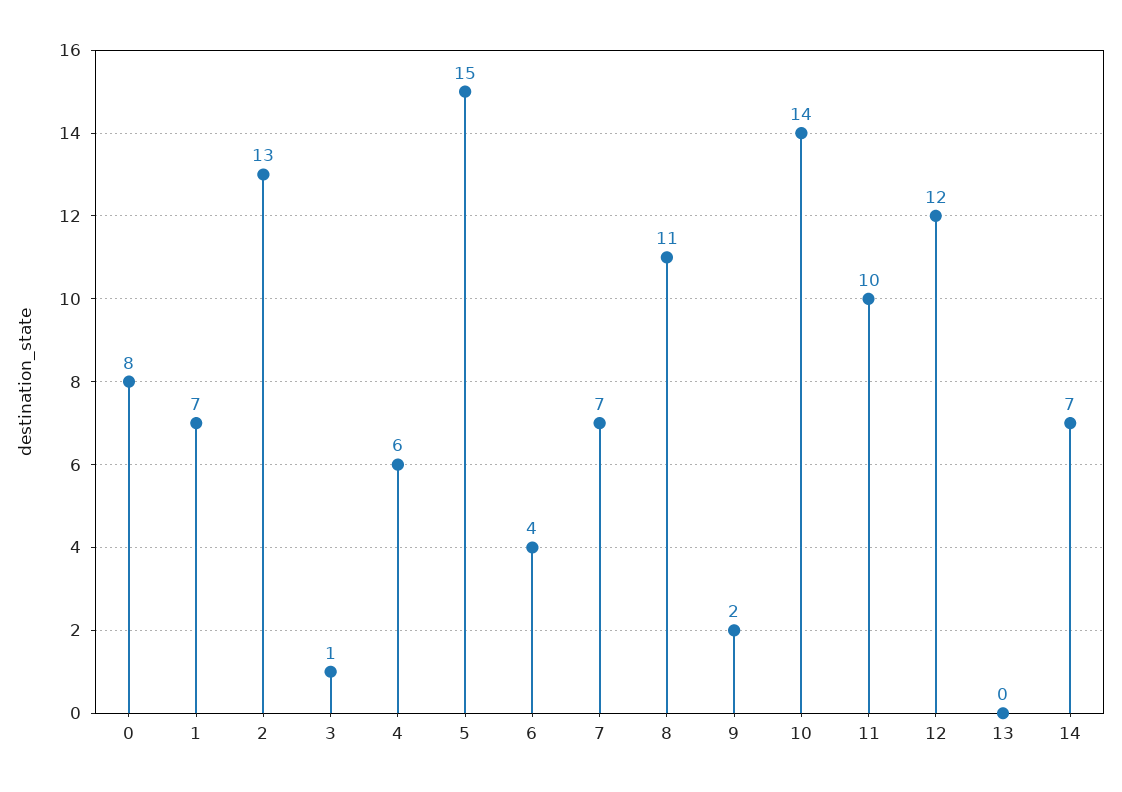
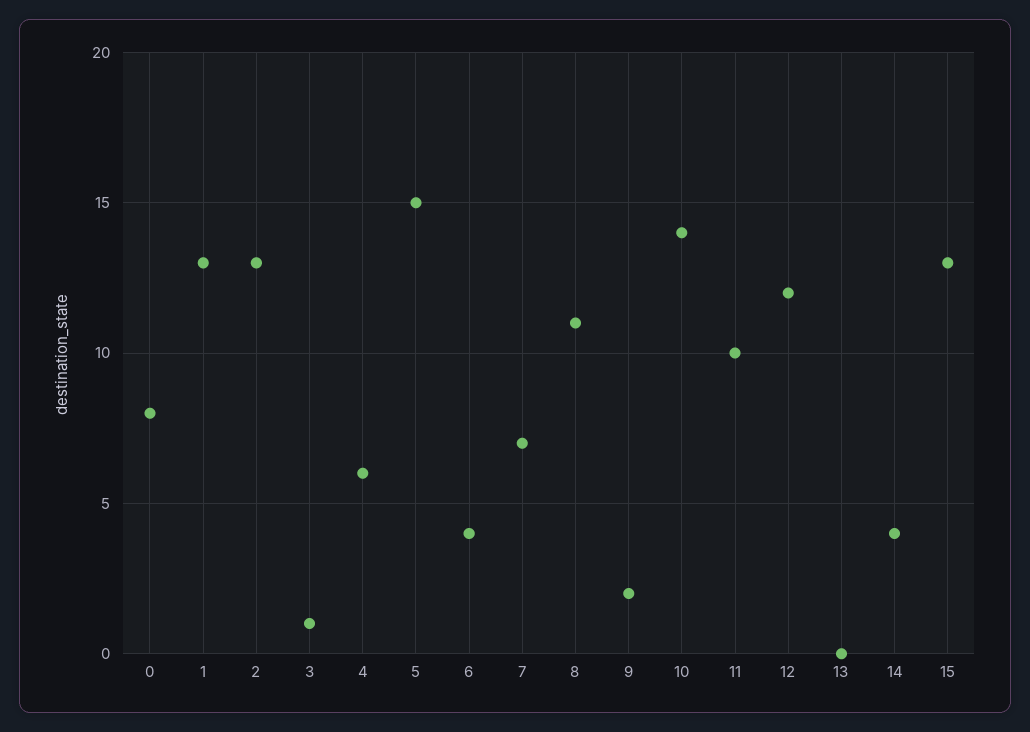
1: 7 -> 13
14: 7 -> 4
15: none -> 13

